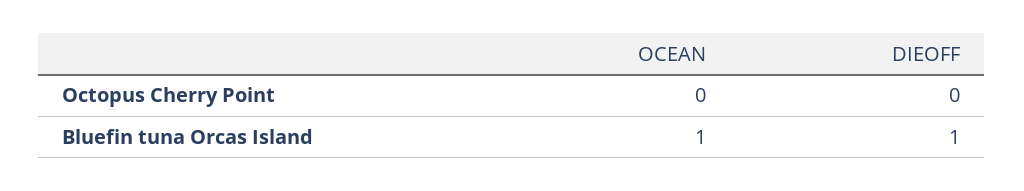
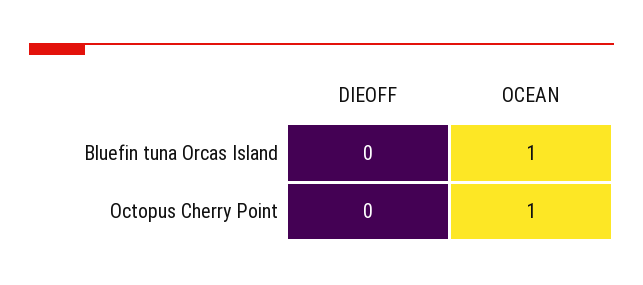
OCEAN, Octopus Cherry Point: 0 -> 1
DIEOFF, Bluefin tuna Orcas Island: 1 -> 0

